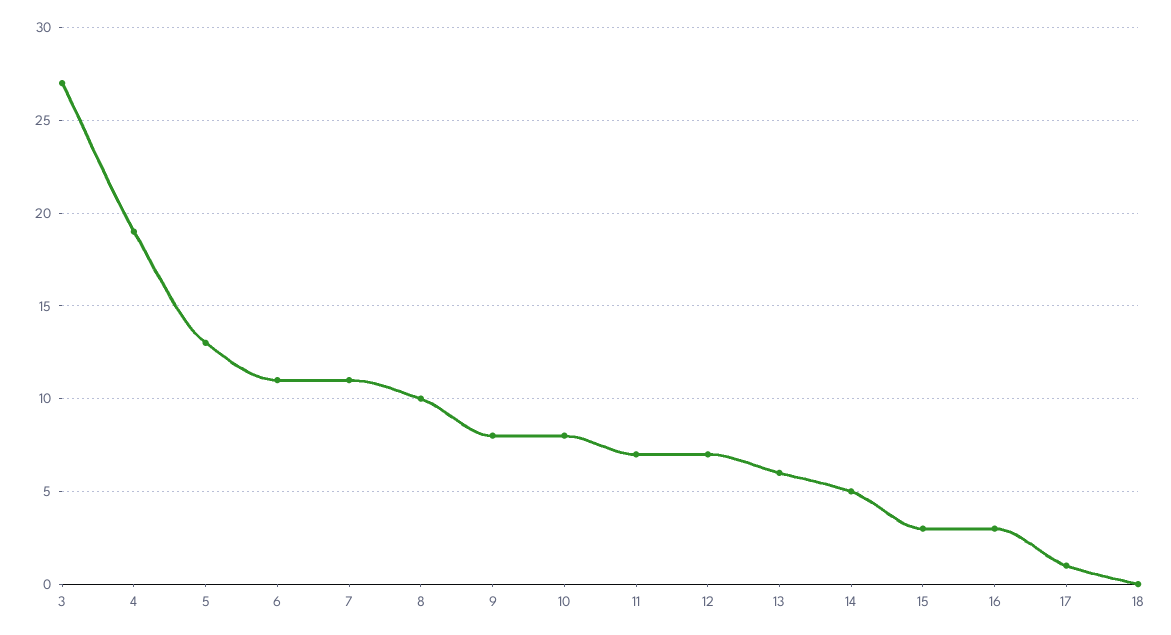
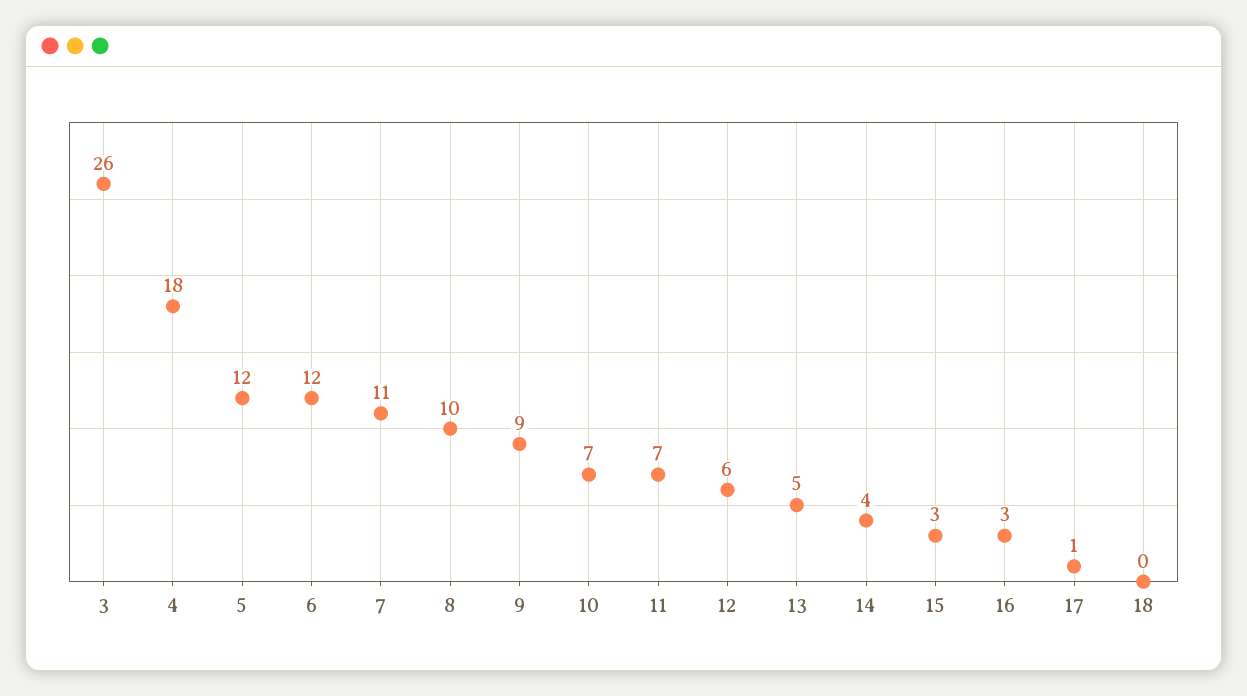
3: 27 -> 26
4: 19 -> 18
5: 13 -> 12
6: 11 -> 12
9: 8 -> 9
10: 8 -> 7
12: 7 -> 6
13: 6 -> 5
14: 5 -> 4

